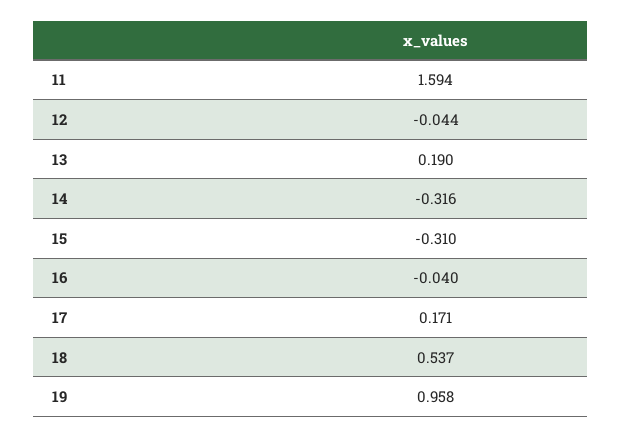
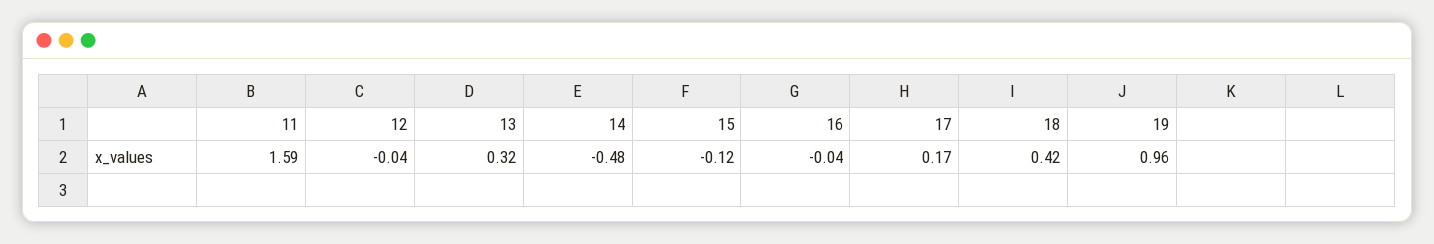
13: 0.19 -> 0.32
14: -0.316 -> -0.48
15: -0.31 -> -0.12
18: 0.537 -> 0.42

